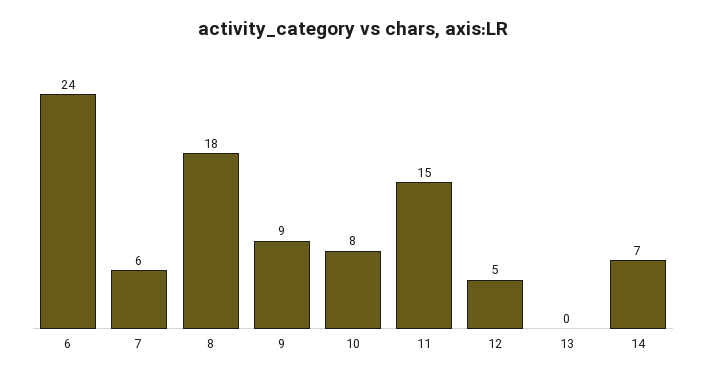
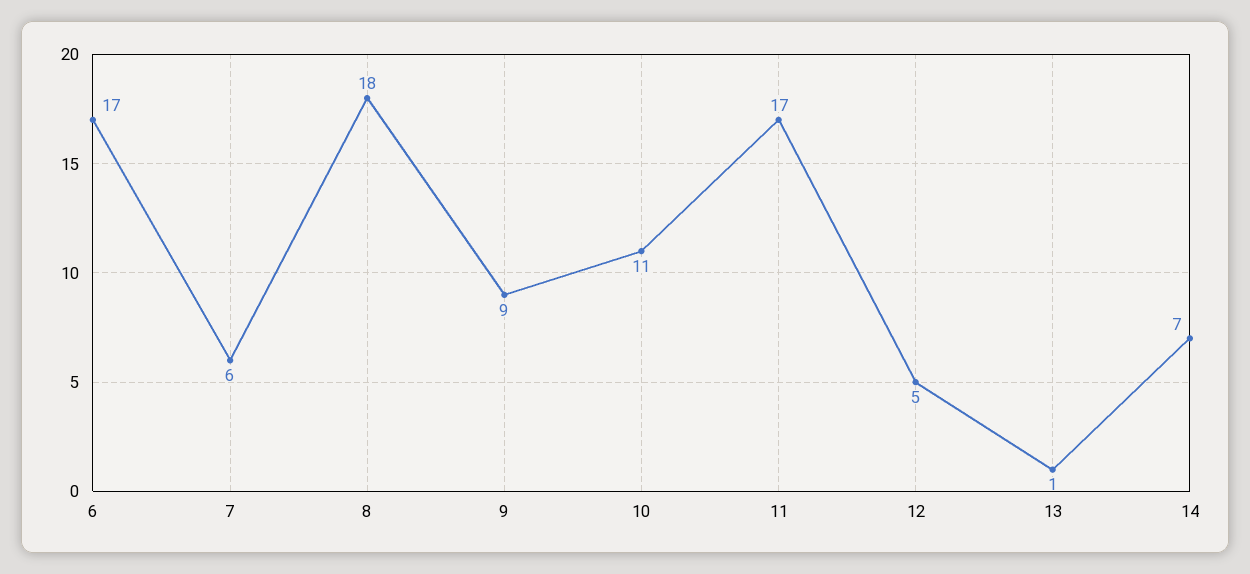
6: 24 -> 17
10: 8 -> 11
11: 15 -> 17
13: 0 -> 1

